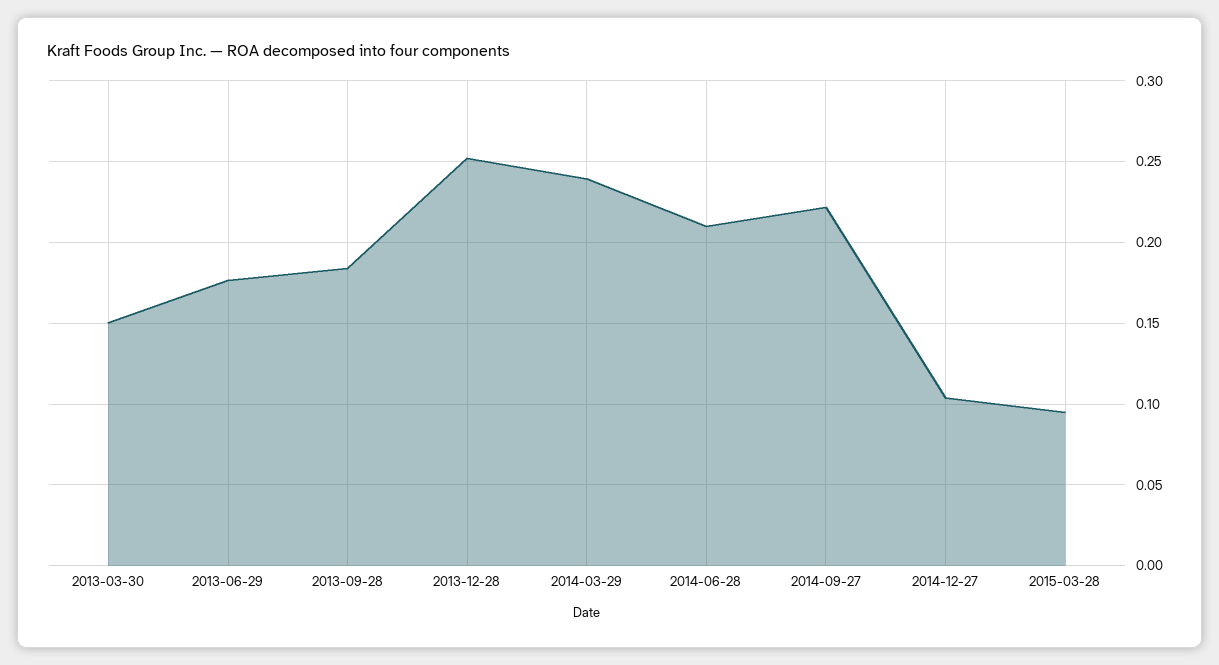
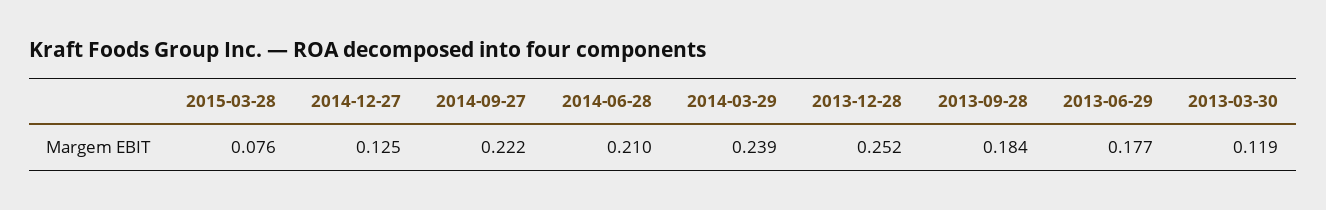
2013-03-30: 0.15 -> 0.119
2014-12-27: 0.105 -> 0.125
2015-03-28: 0.095 -> 0.076

